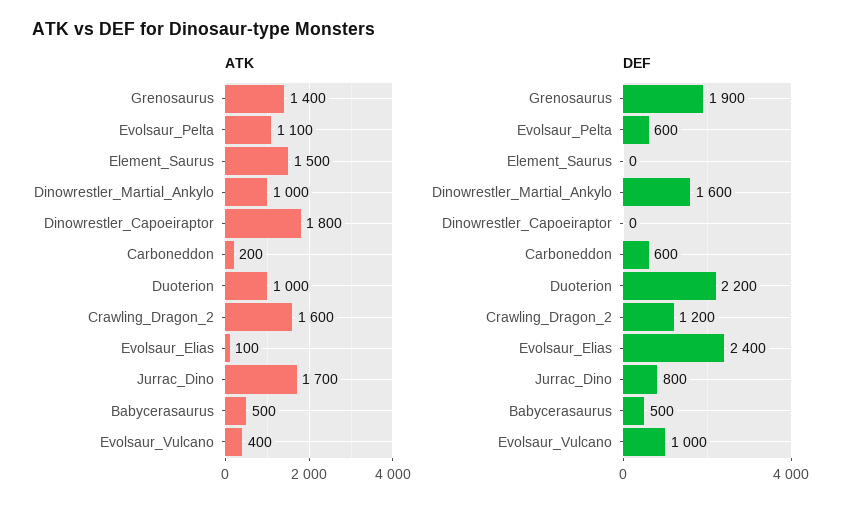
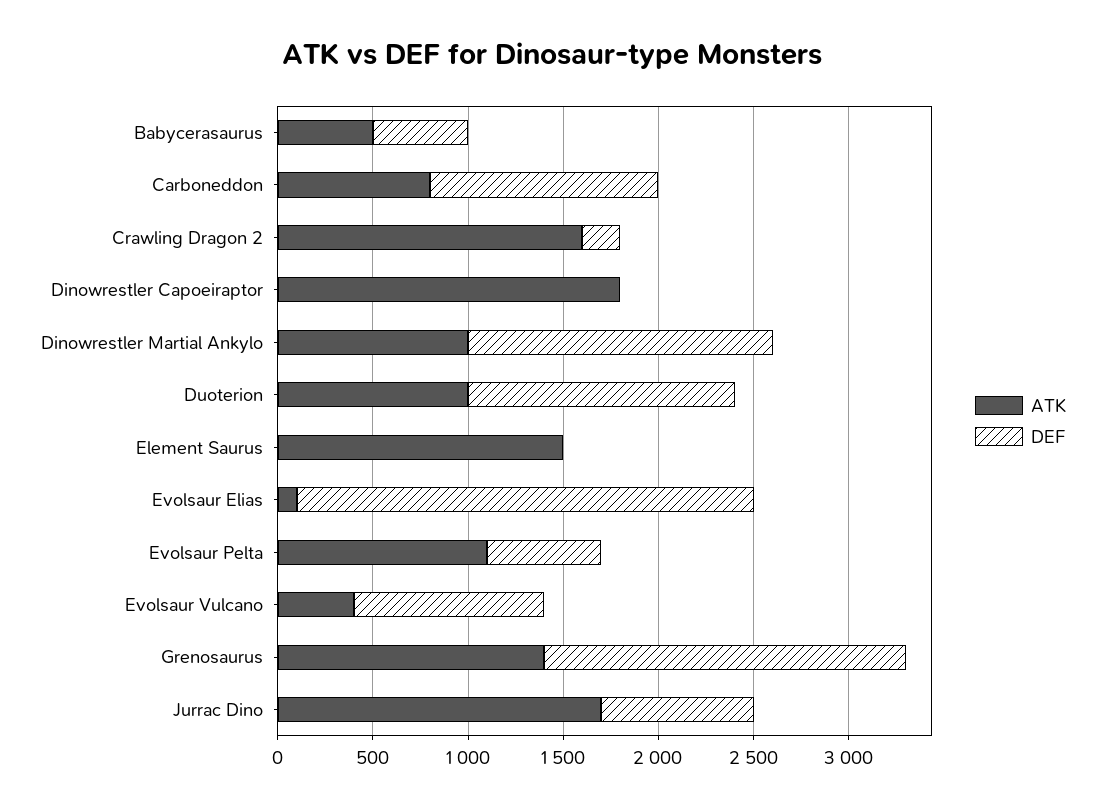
ATK, Carboneddon: 200 -> 800
DEF, Carboneddon: 600 -> 1200
DEF, Duoterion: 2200 -> 1400
DEF, Crawling_Dragon_2: 1200 -> 200

